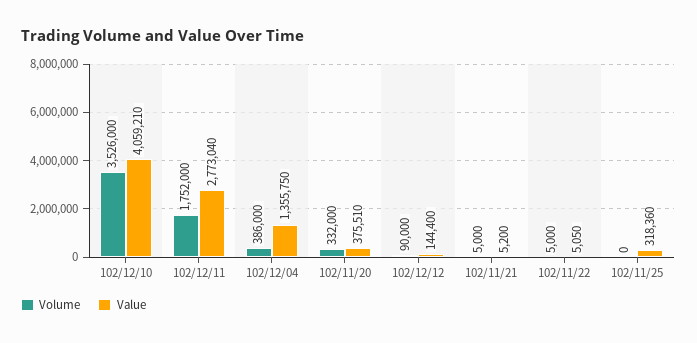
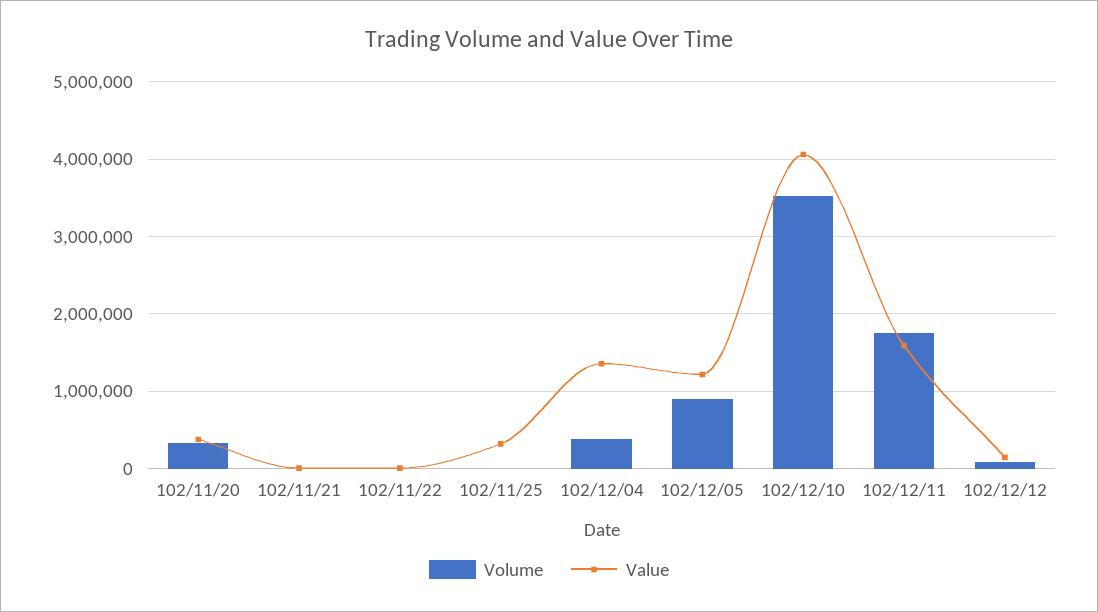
Value, 102/12/11: 2773040 -> 1600000
Volume, 102/12/05: none -> 900000
Value, 102/12/05: none -> 1200000

